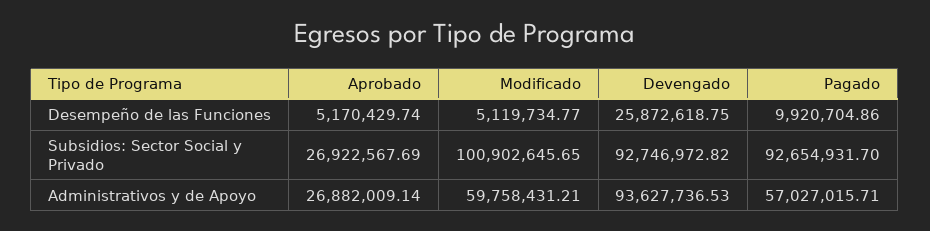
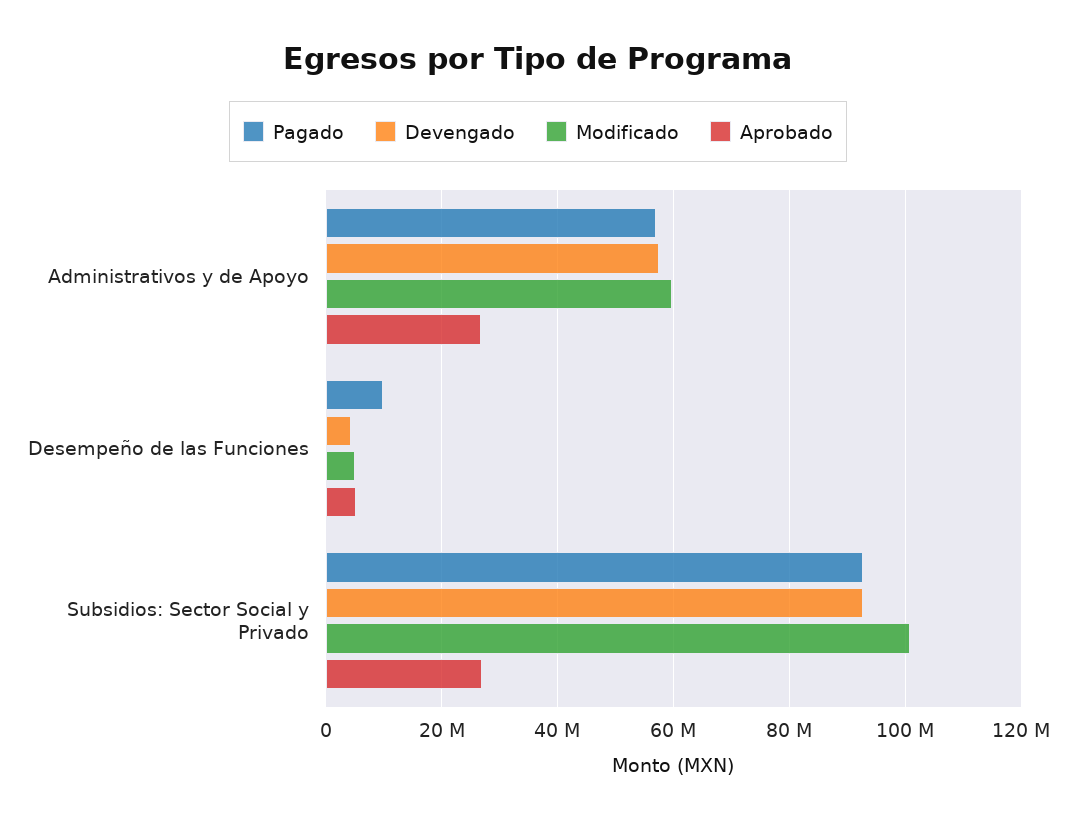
Devengado, Desempeño de las Funciones: 25872618.75 -> 4000000
Devengado, Administrativos y de Apoyo: 93627736.53 -> 58000000

